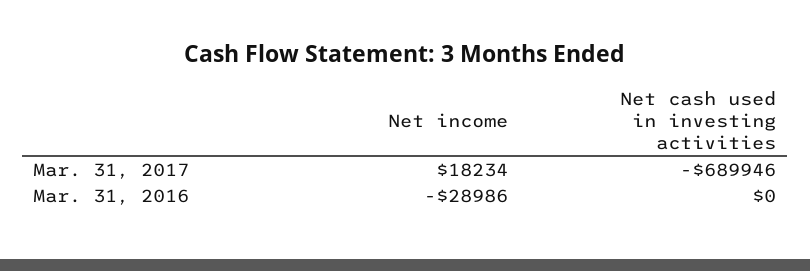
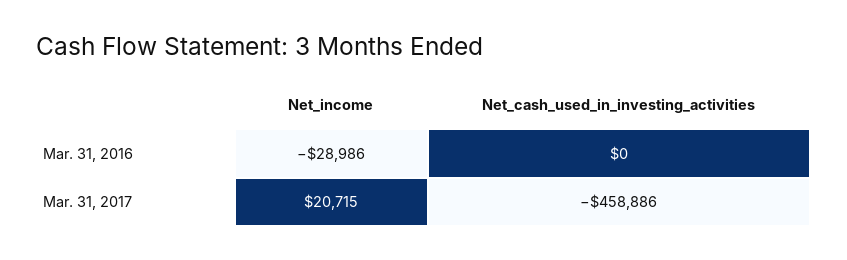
Net income, Mar. 31, 2017: 18234 -> 20715
Net cash used in investing activities, Mar. 31, 2017: -689946 -> -458886

